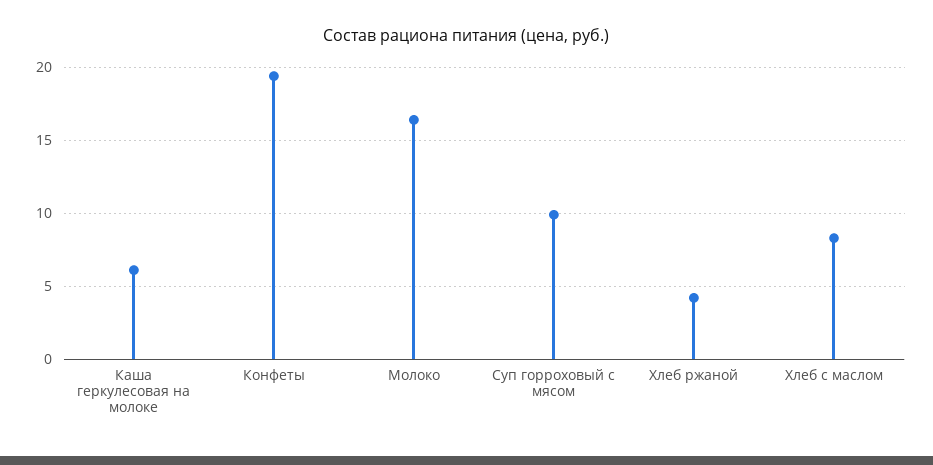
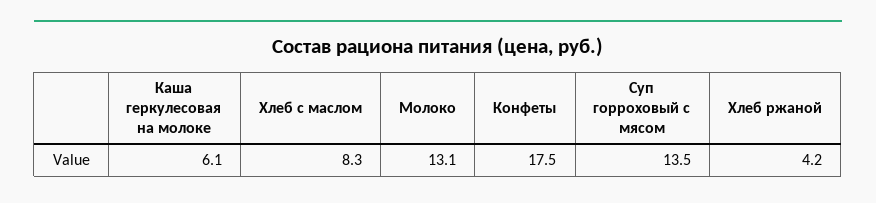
Конфеты: 19.5 -> 17.5
Молоко: 16.5 -> 13.1
Суп горроховый с мясом: 10 -> 13.5

